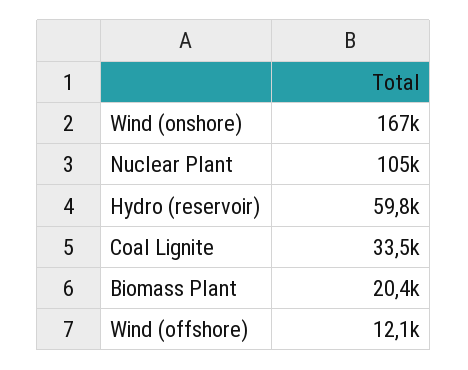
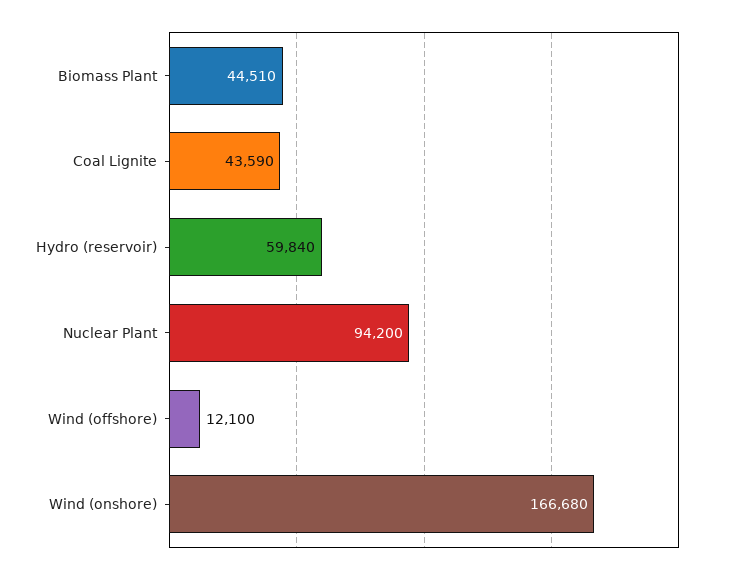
Nuclear Plant: 105000 -> 94200
Coal Lignite: 33500 -> 43590
Biomass Plant: 20400 -> 44510

